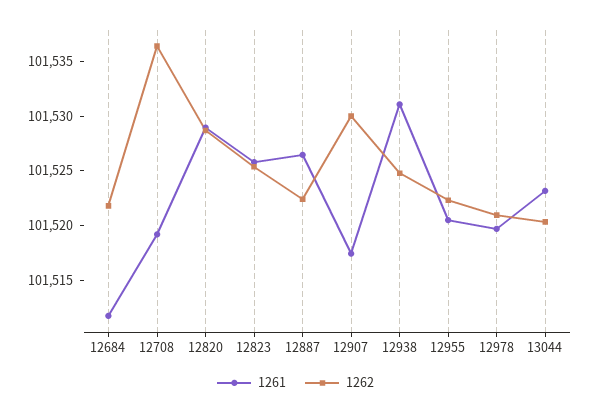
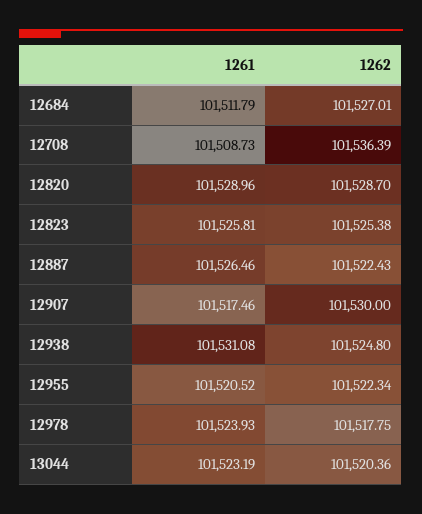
1262, 12684: 101522 -> 101527.01
1261, 12708: 101519 -> 101508.73
1261, 12978: 101520 -> 101523.93
1262, 12978: 101521 -> 101517.75

